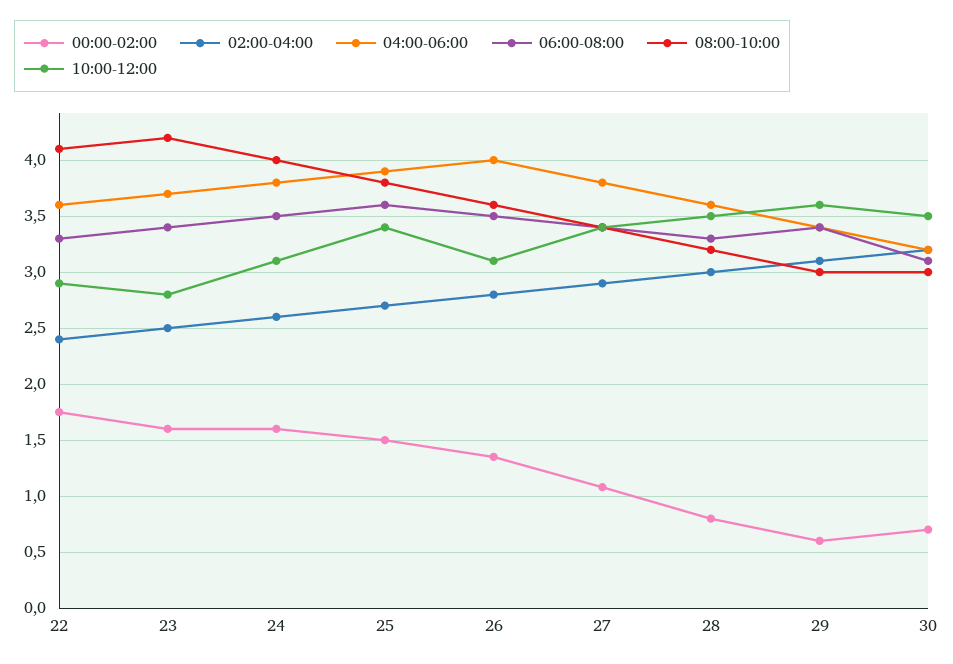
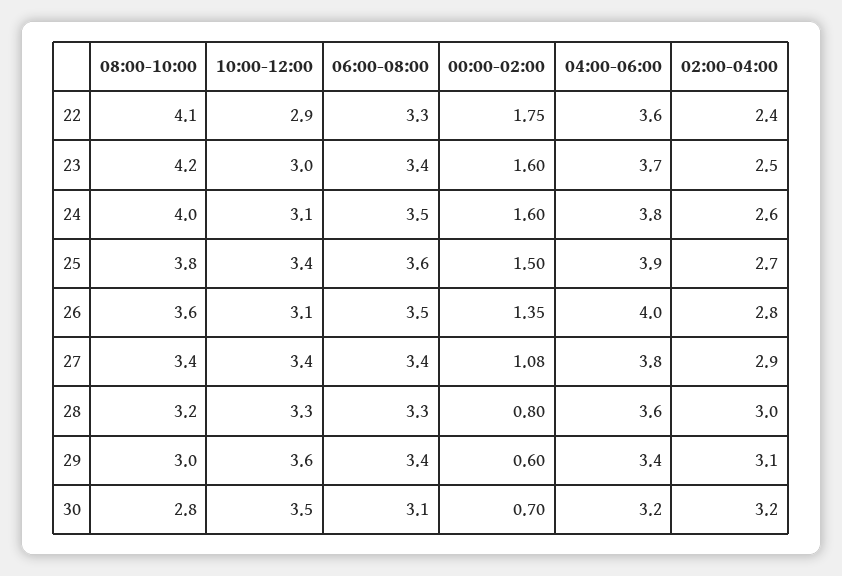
10:00-12:00, 23: 2.8 -> 3
10:00-12:00, 28: 3.5 -> 3.3
08:00-10:00, 30: 3 -> 2.8

